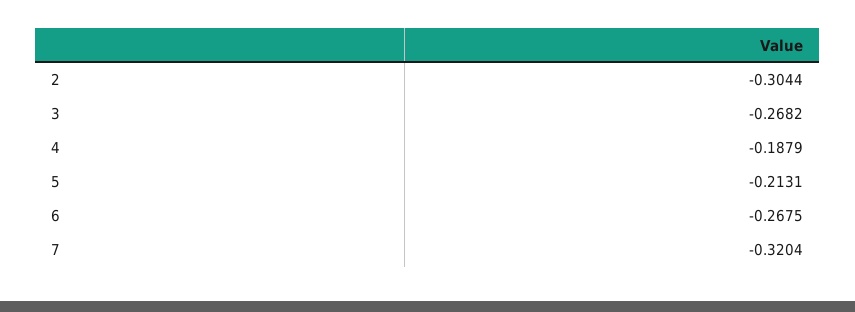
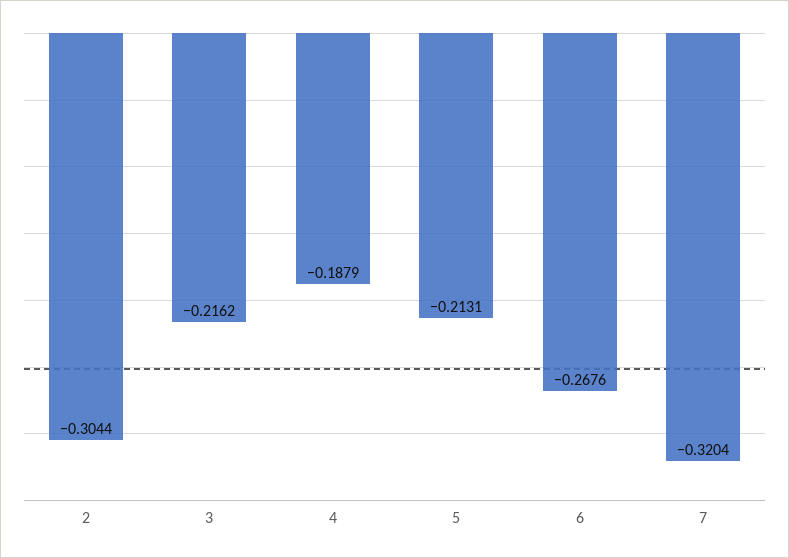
3: -0.2682 -> -0.2162
6: -0.2675 -> -0.2676

